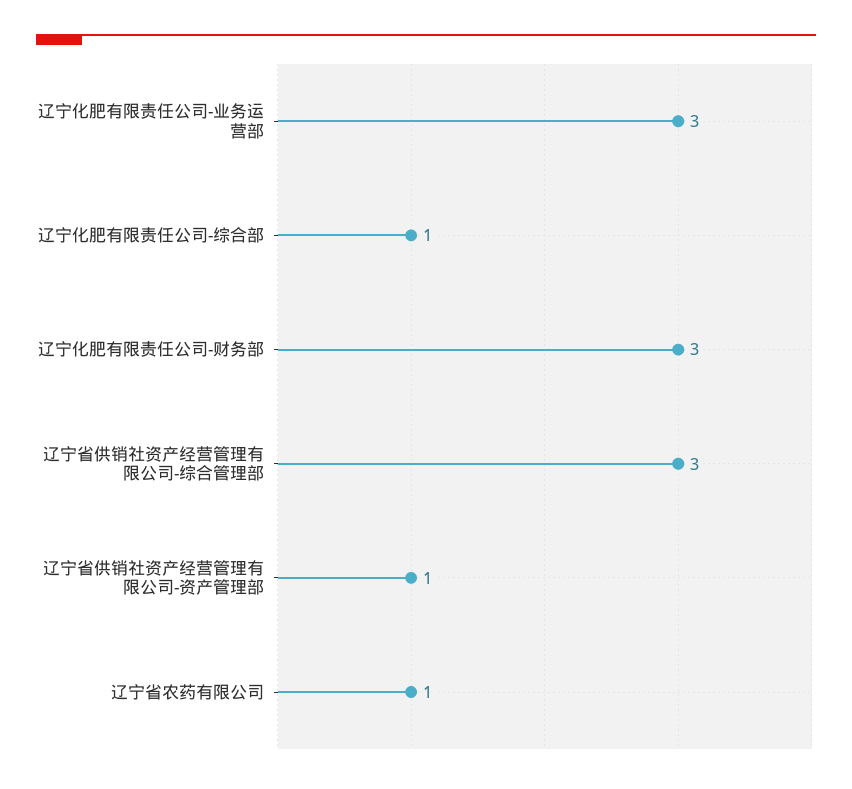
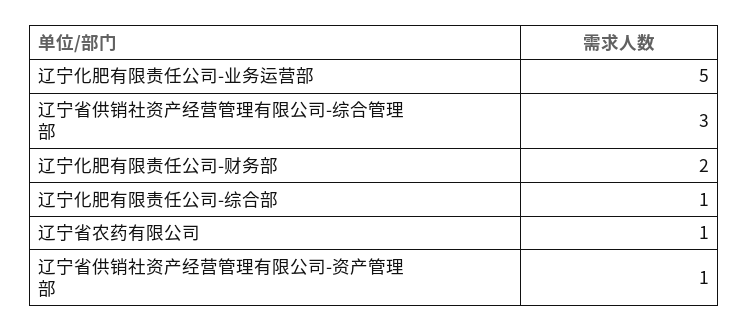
辽宁化肥有限责任公司-业务运营部: 3 -> 5
辽宁化肥有限责任公司-财务部: 3 -> 2

